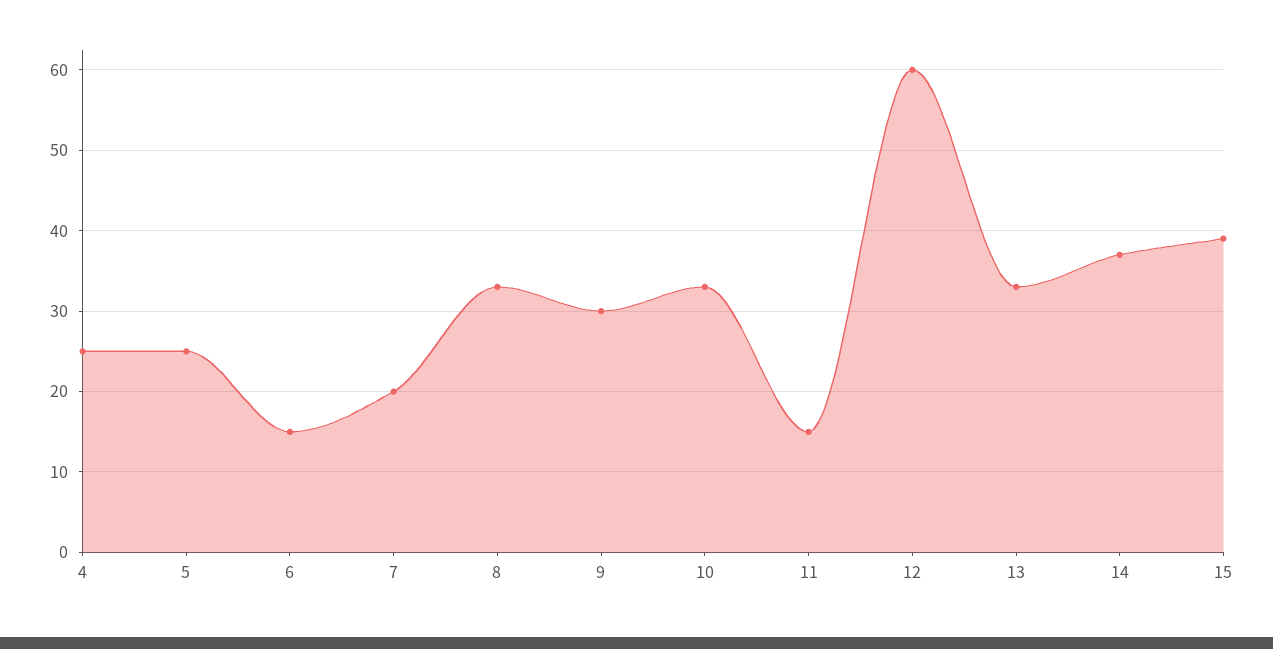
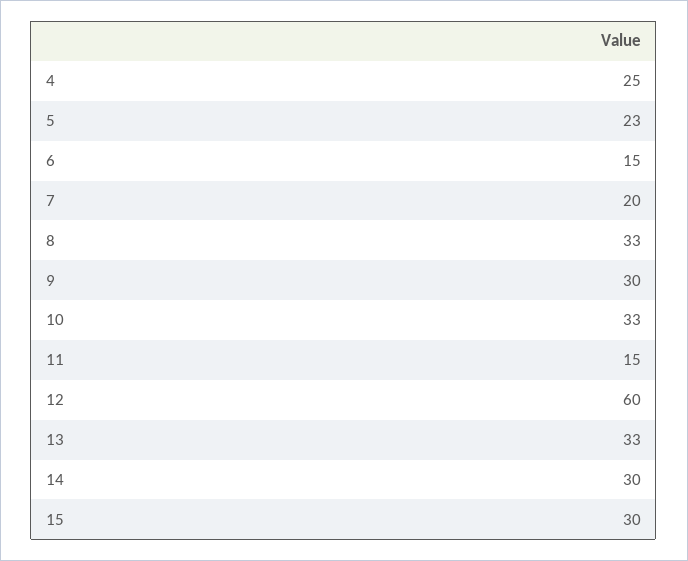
5: 25 -> 23
14: 37 -> 30
15: 39 -> 30

